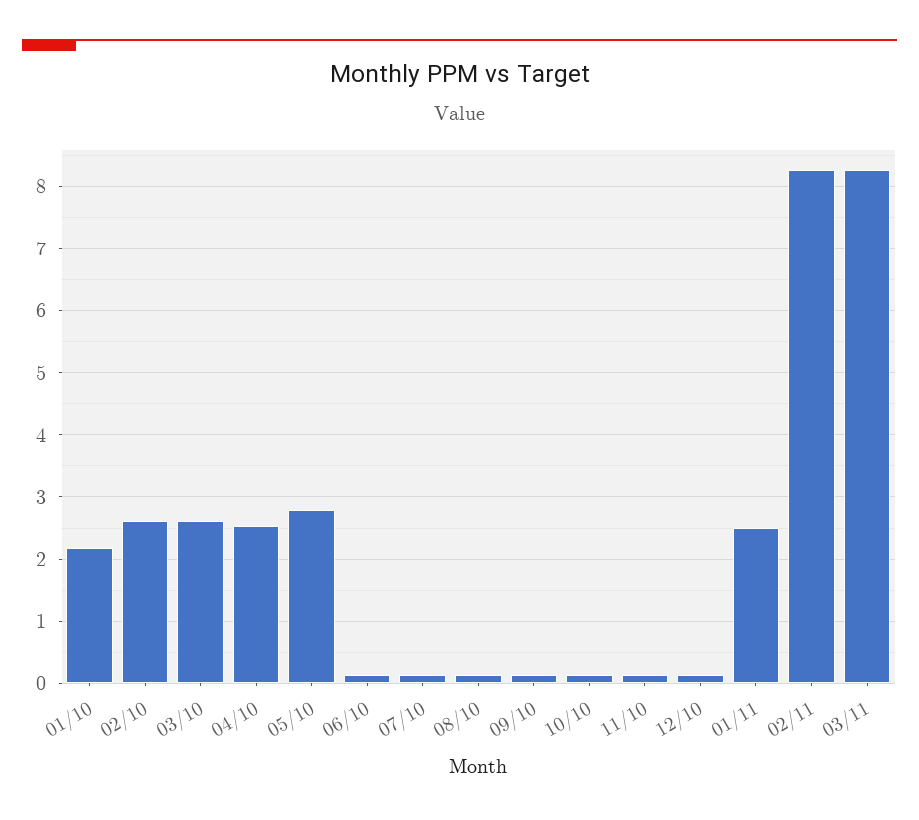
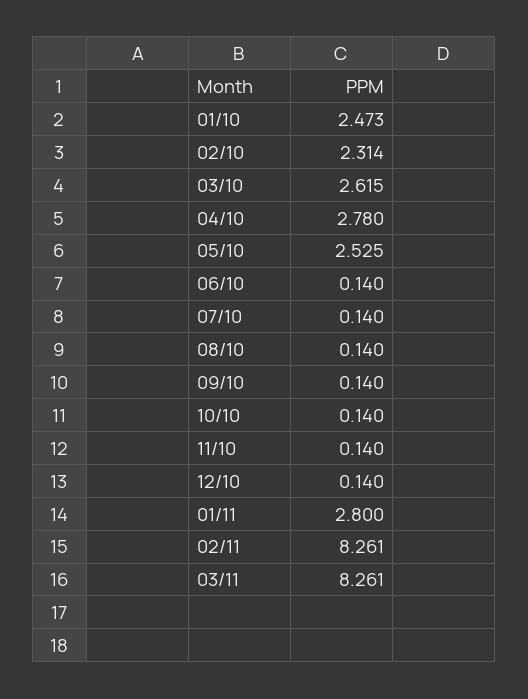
01/10: 2.2 -> 2.473
02/10: 2.6 -> 2.314
04/10: 2.5 -> 2.78
05/10: 2.8 -> 2.525
01/11: 2.5 -> 2.8

